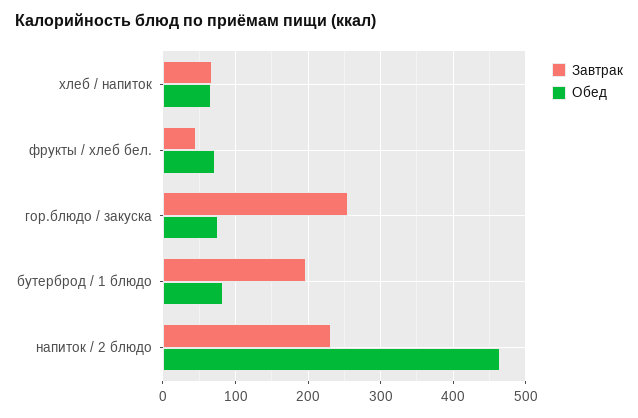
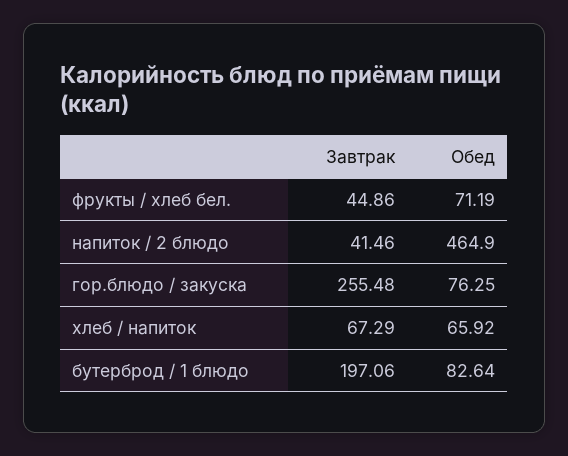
Завтрак, напиток / 2 блюдо: 230 -> 41.46

